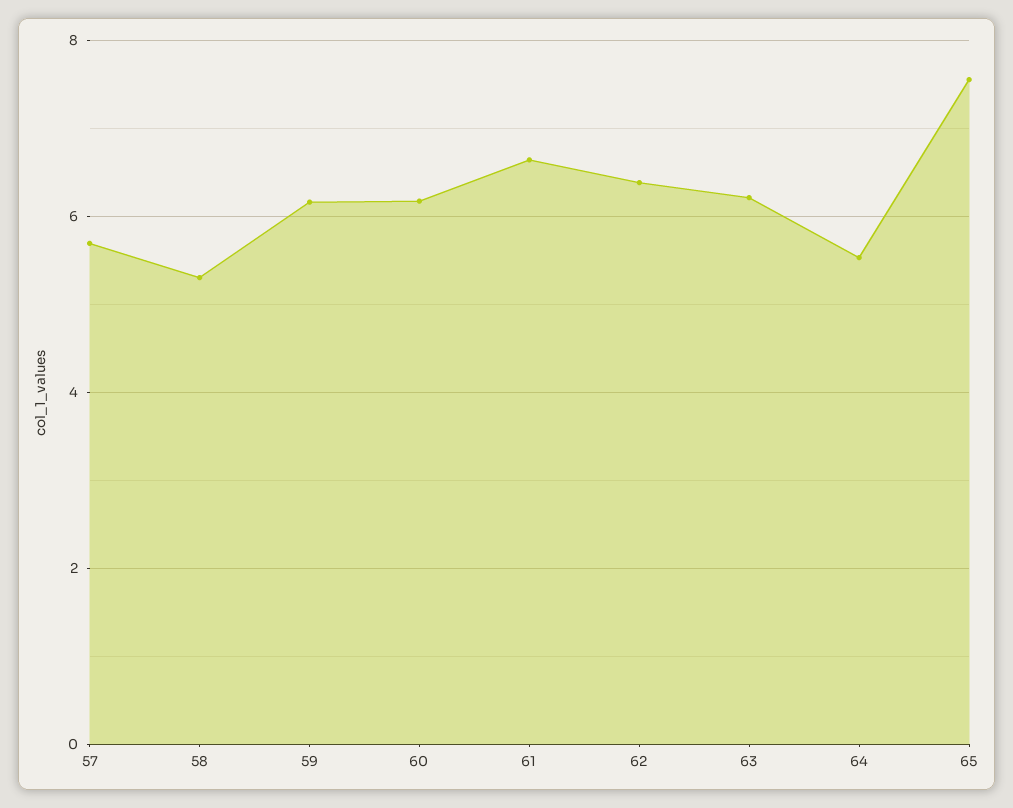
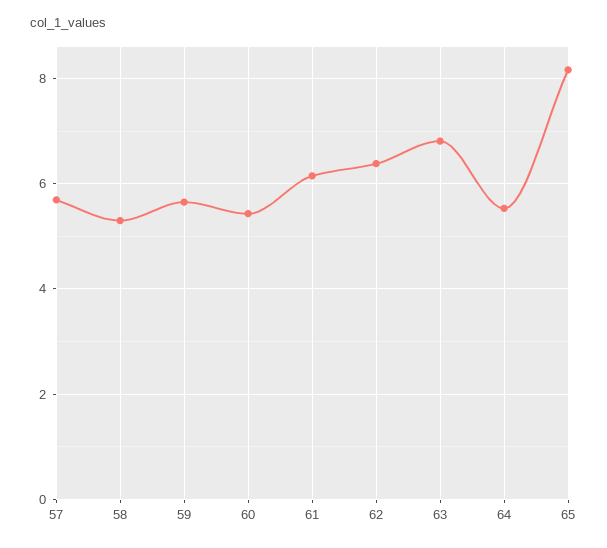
59: 6.2 -> 5.6
60: 6.2 -> 5.4
61: 6.6 -> 6.2
63: 6.2 -> 6.8
65: 7.6 -> 8.2

